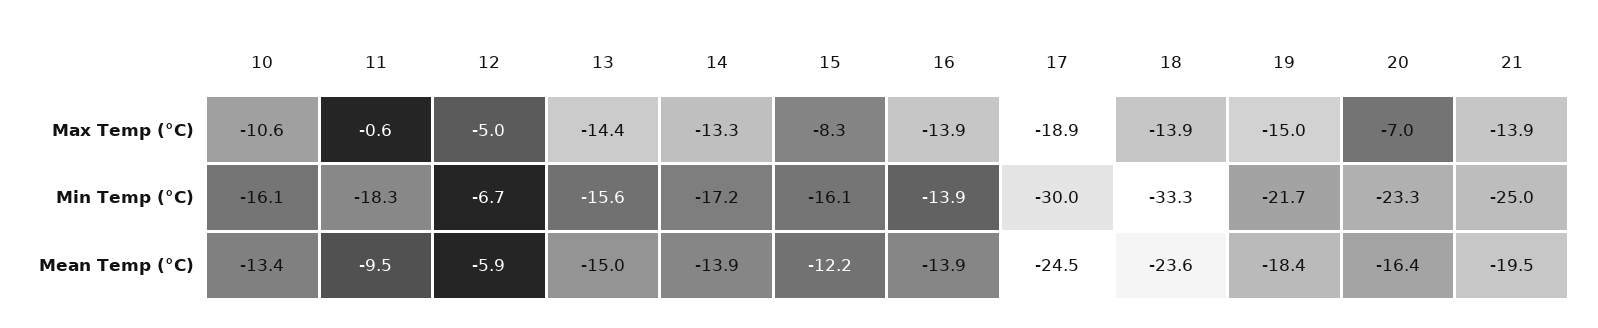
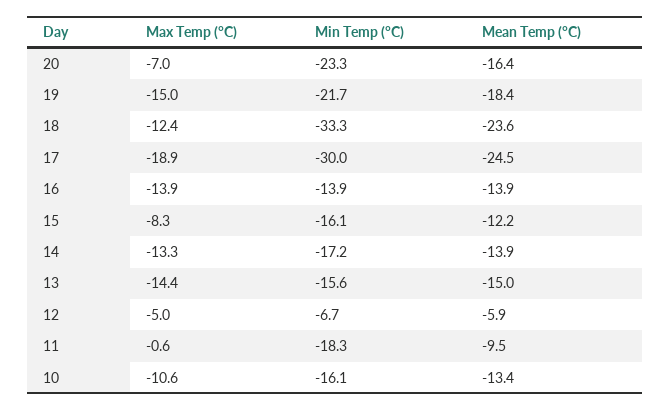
18, Max Temp (°C): -13.9 -> -12.4
21, Max Temp (°C): -13.9 -> none
21, Min Temp (°C): -25 -> none
21, Mean Temp (°C): -19.5 -> none

